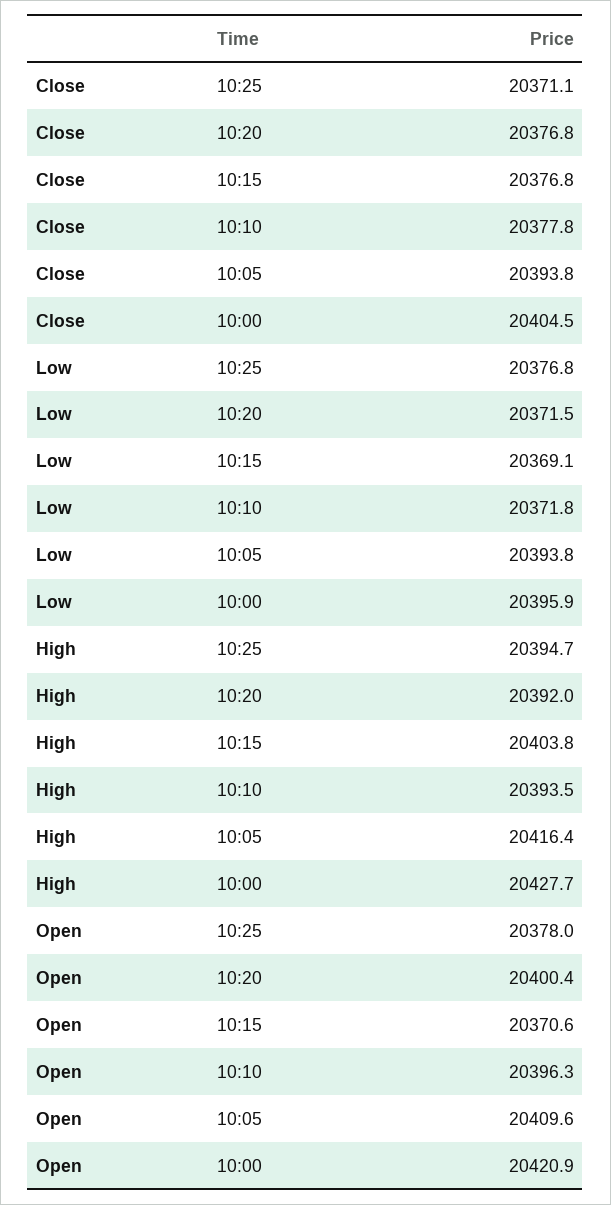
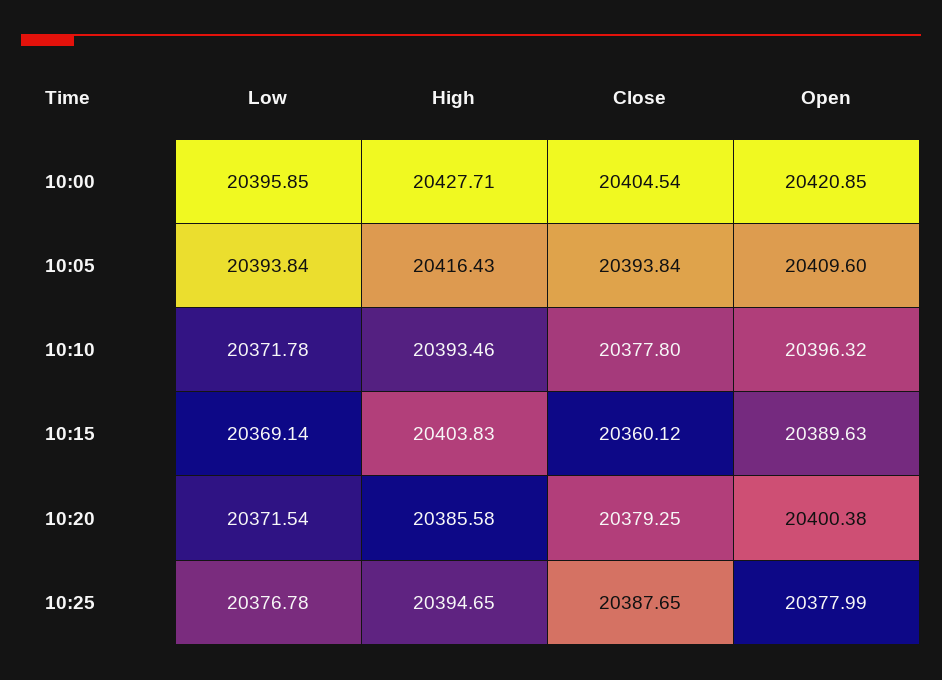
Close, 10:25: 20371.1 -> 20387.65
Close, 10:20: 20376.8 -> 20379.25
Close, 10:15: 20376.8 -> 20360.12
High, 10:20: 20392 -> 20385.58
Open, 10:15: 20370.6 -> 20389.63

